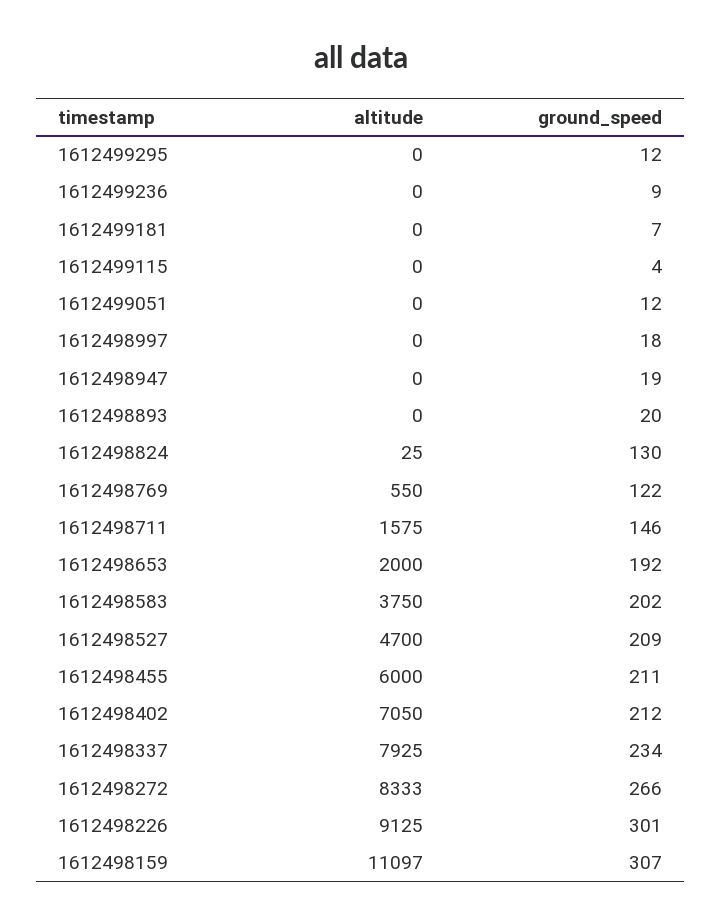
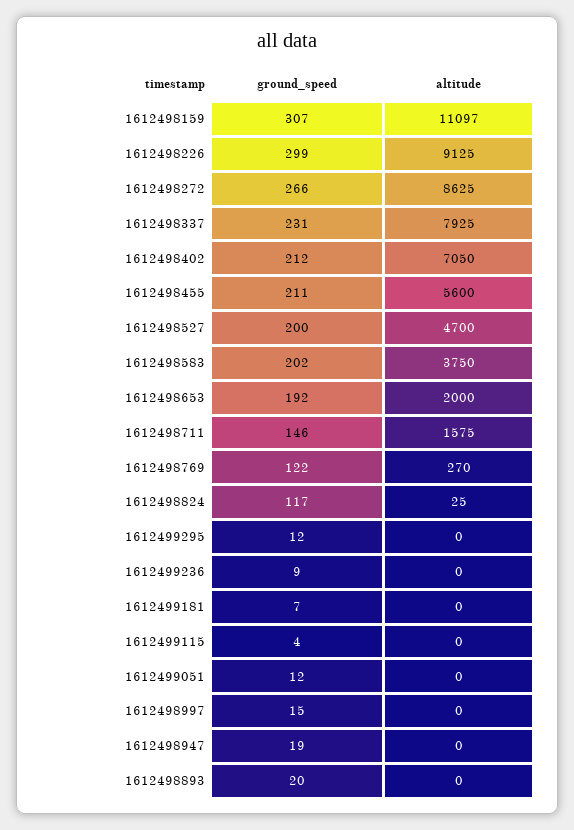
ground_speed, 1612498997: 18 -> 15
ground_speed, 1612498824: 130 -> 117
altitude, 1612498769: 550 -> 270
ground_speed, 1612498527: 209 -> 200
altitude, 1612498455: 6000 -> 5600
ground_speed, 1612498337: 234 -> 231
altitude, 1612498272: 8333 -> 8625
ground_speed, 1612498226: 301 -> 299

